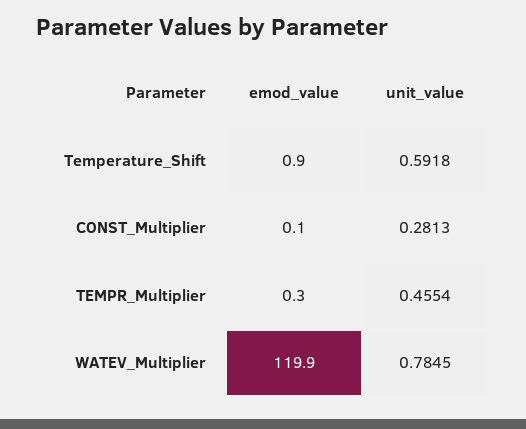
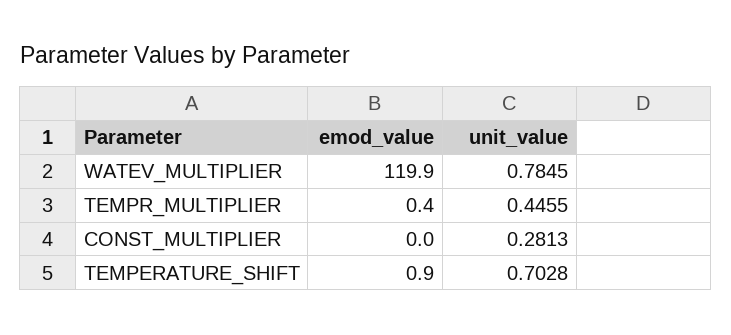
unit_value, Temperature_Shift: 0.5918 -> 0.7028
emod_value, CONST_Multiplier: 0.1 -> 0
emod_value, TEMPR_Multiplier: 0.3 -> 0.4
unit_value, TEMPR_Multiplier: 0.4554 -> 0.4455

